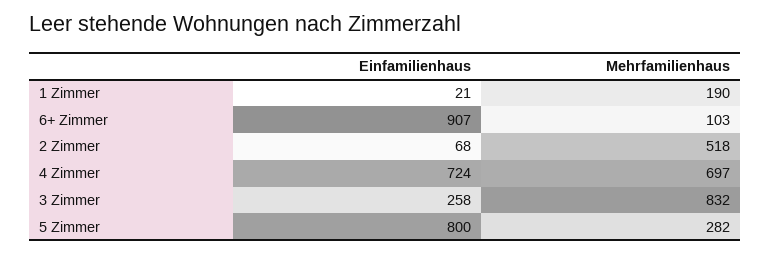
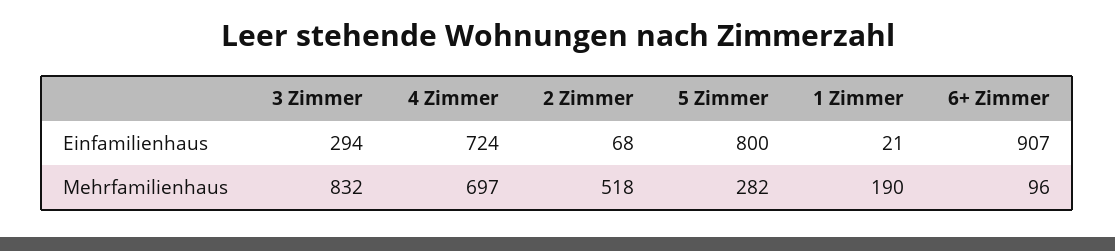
Mehrfamilienhaus, 6+ Zimmer: 103 -> 96
Einfamilienhaus, 3 Zimmer: 258 -> 294

